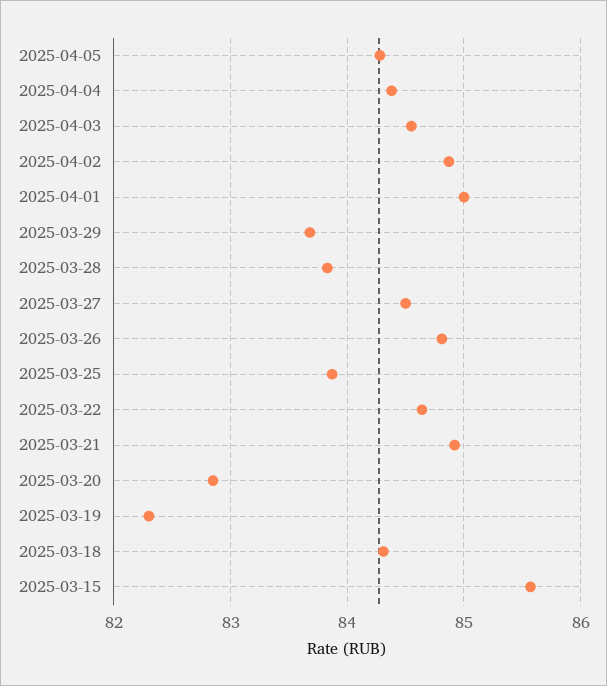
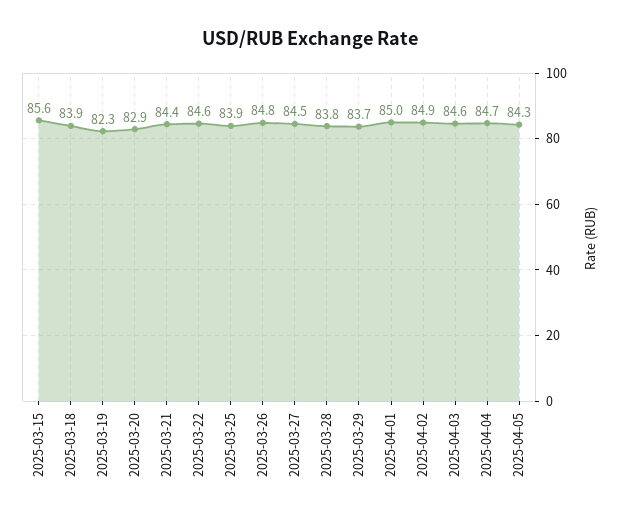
2025-04-04: 84.4 -> 84.7
2025-03-21: 84.9 -> 84.4
2025-03-18: 84.3 -> 83.9

